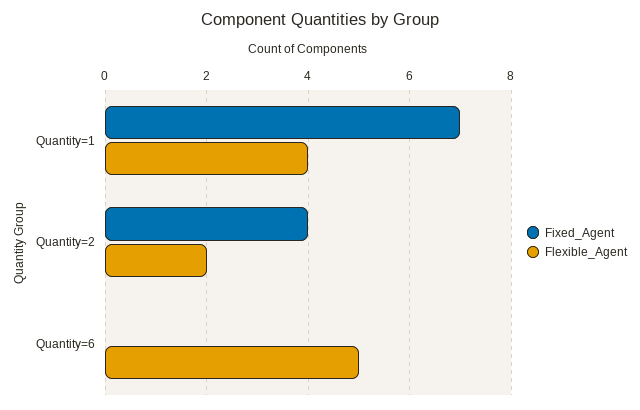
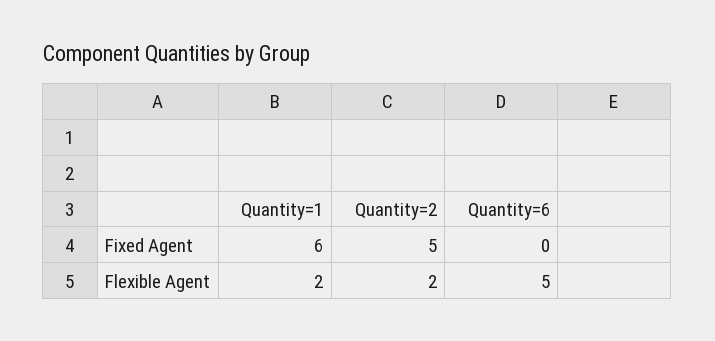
Fixed_Agent, Quantity=1: 7 -> 6
Flexible_Agent, Quantity=1: 4 -> 2
Fixed_Agent, Quantity=2: 4 -> 5

